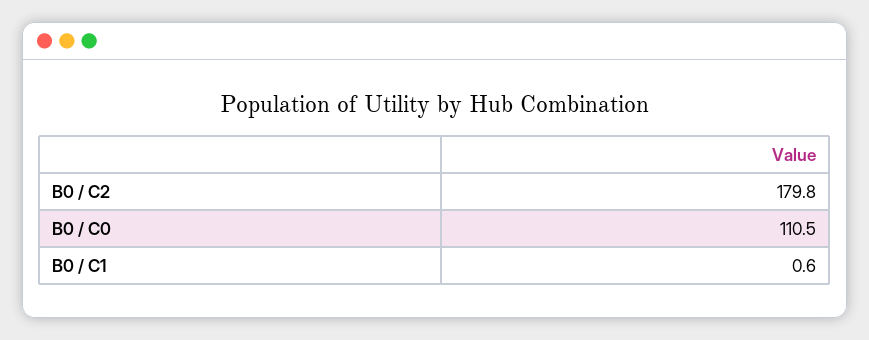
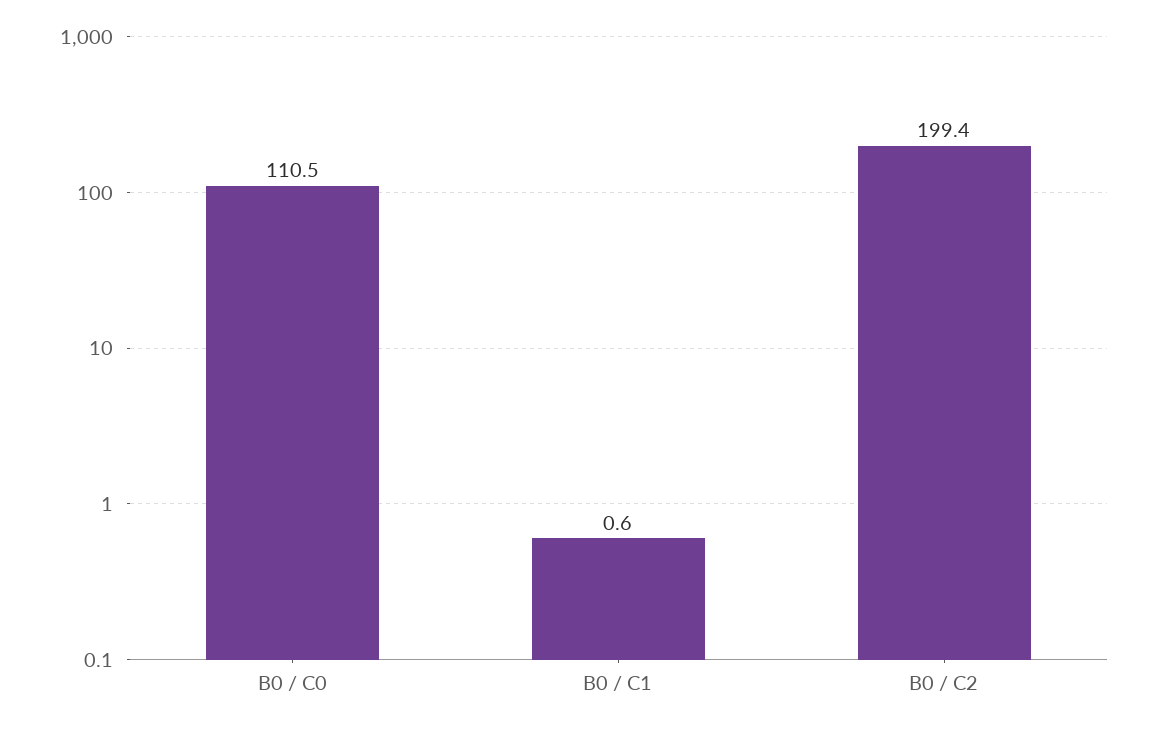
B0 / C2: 179.8 -> 199.4

